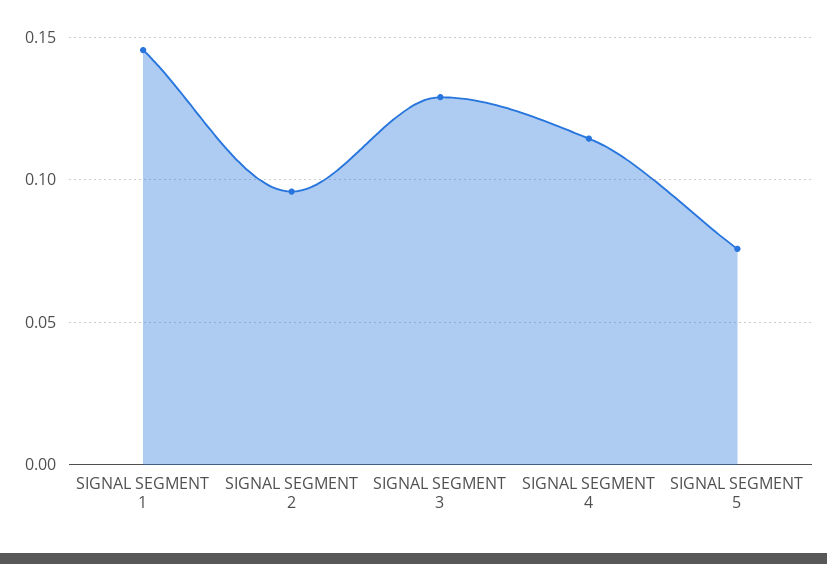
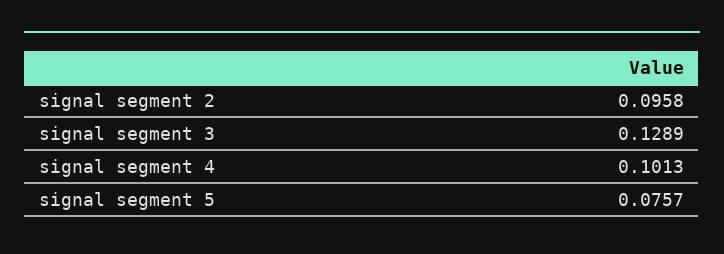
SIGNAL SEGMENT 1: 0.145 -> none
SIGNAL SEGMENT 4: 0.115 -> 0.1013

